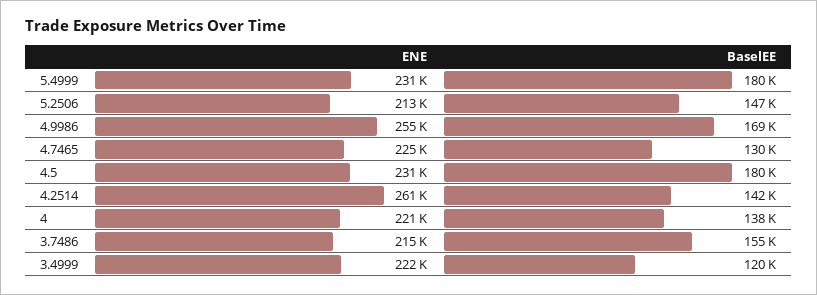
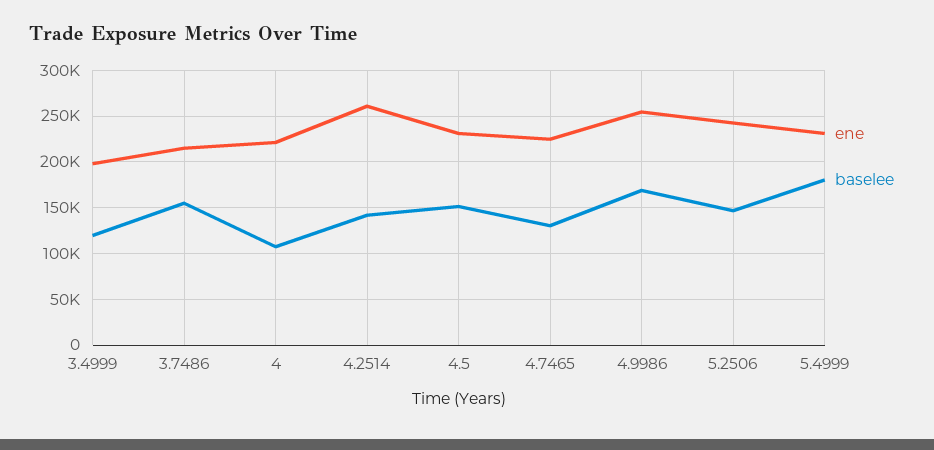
ENE, 5.2506: 213000 -> 240000
BaselEE, 4.5: 180000 -> 150000
BaselEE, 4: 138000 -> 110000
ENE, 3.4999: 222000 -> 200000

